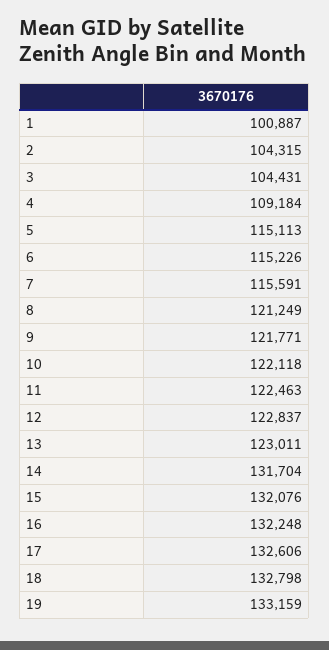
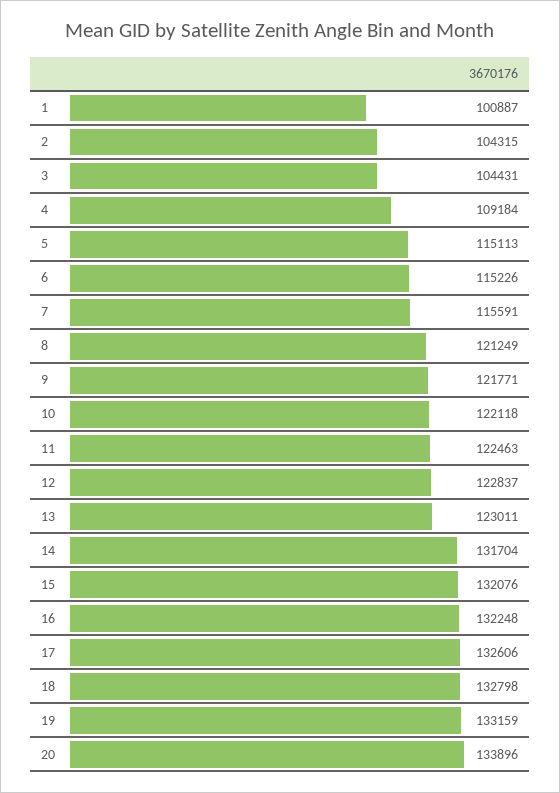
20: none -> 133896

